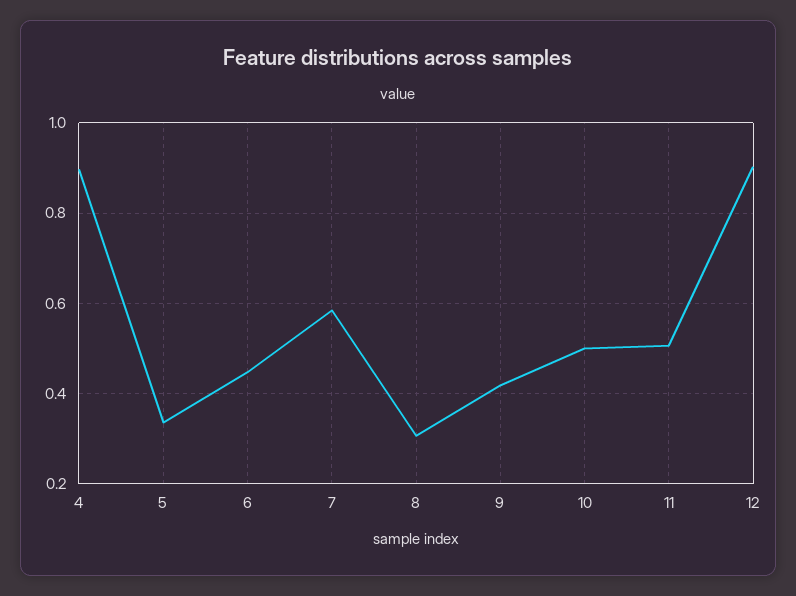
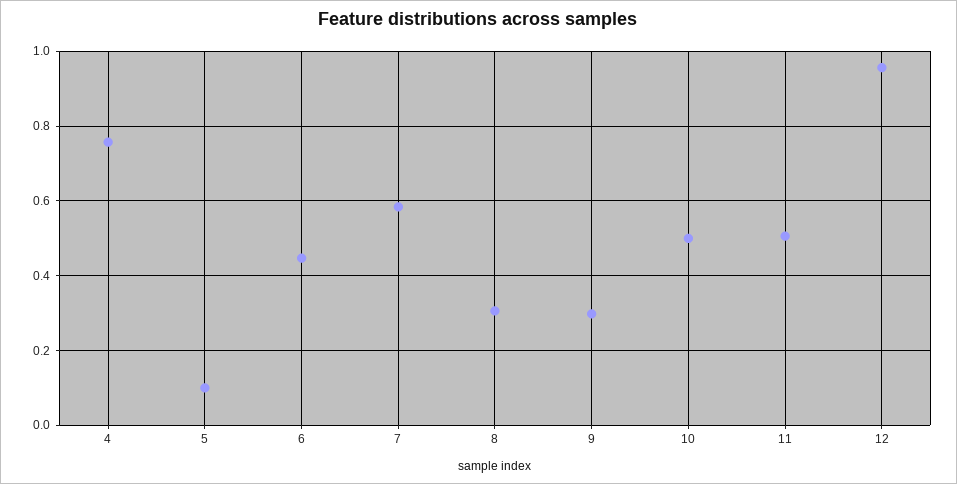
4: 0.9 -> 0.76
5: 0.34 -> 0.1
9: 0.42 -> 0.3
12: 0.9 -> 0.96

